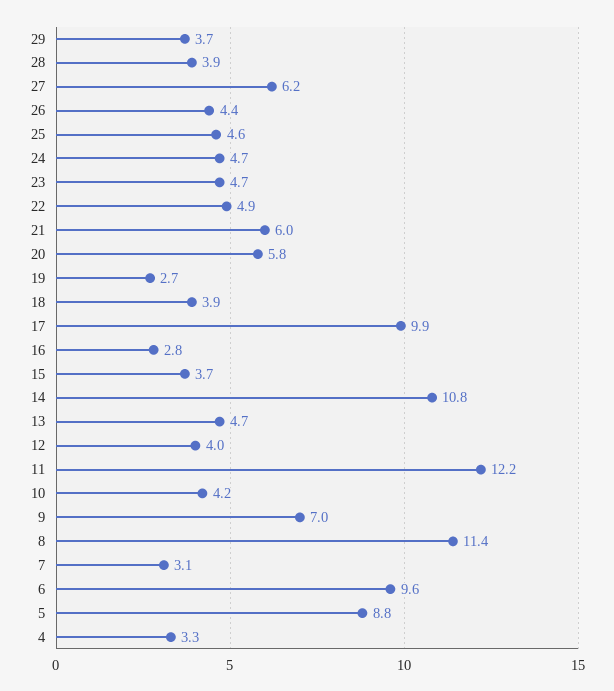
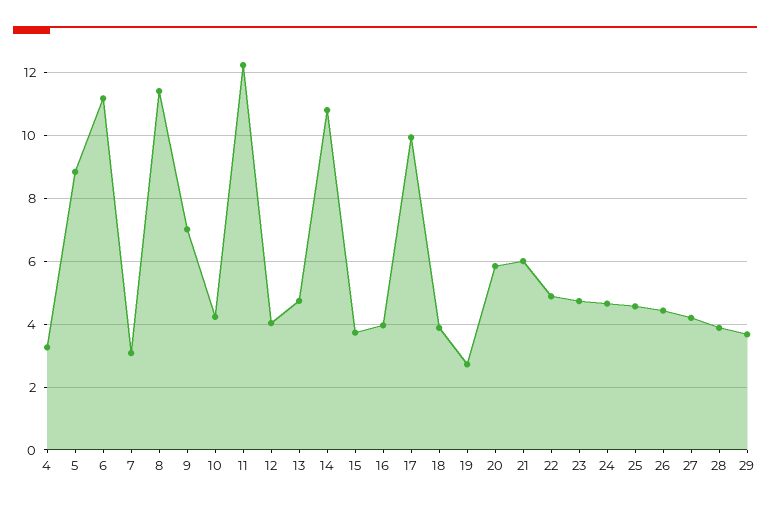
27: 6.2 -> 4.2
16: 2.8 -> 4
6: 9.6 -> 11.2

